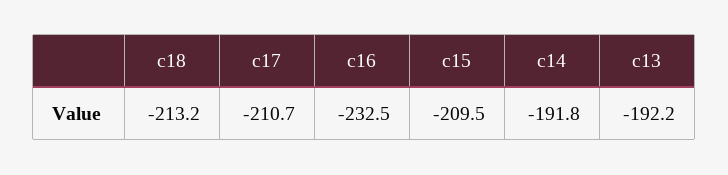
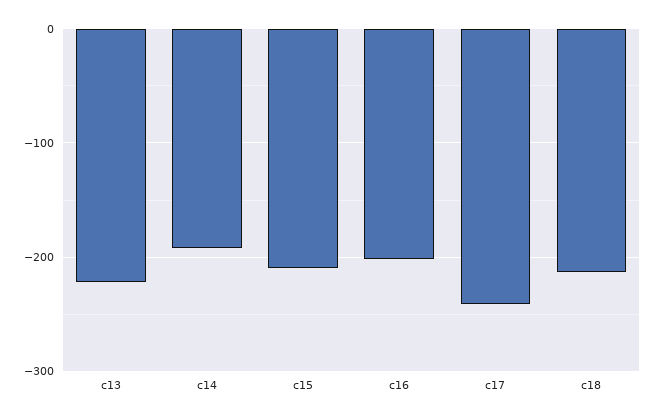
c17: -210.7 -> -240
c16: -232.5 -> -200
c13: -192.2 -> -220

